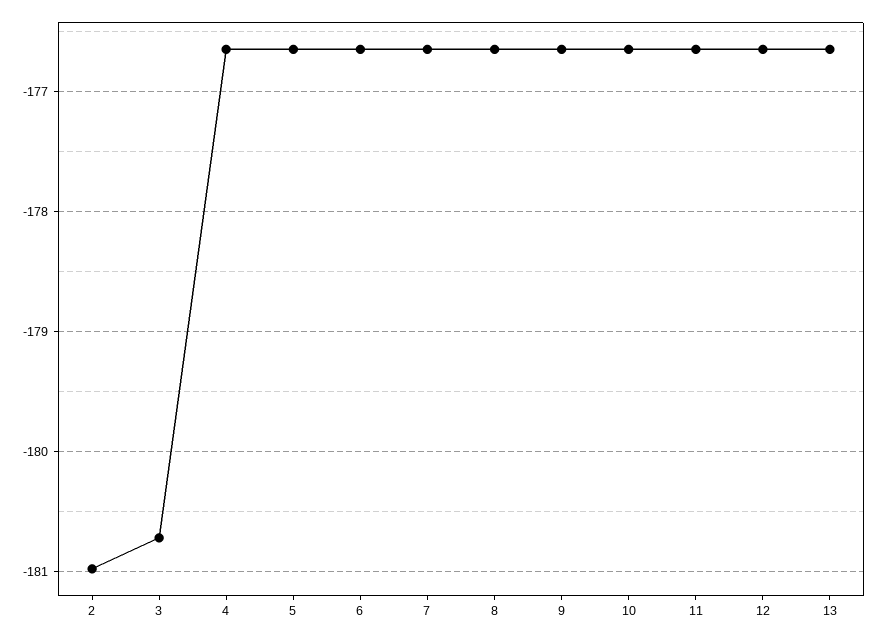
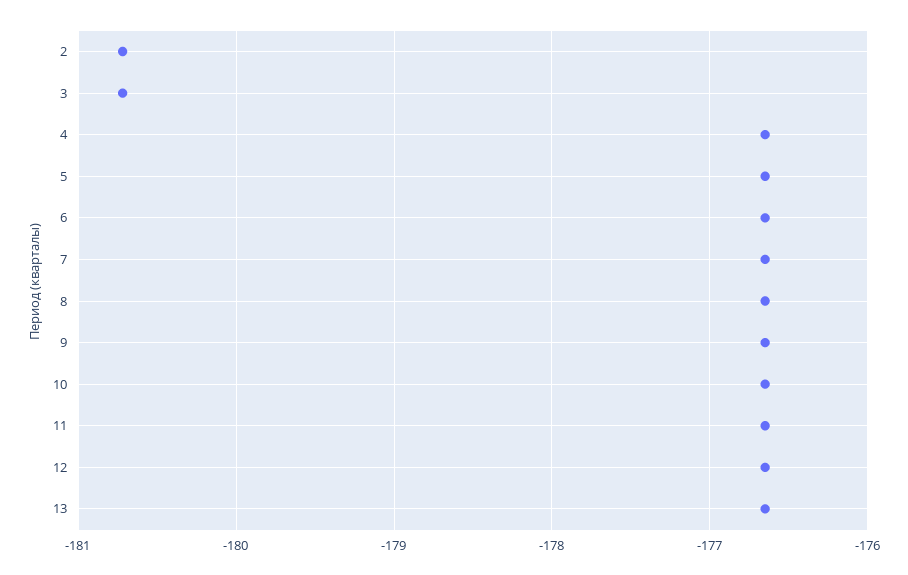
2: -181 -> -180.7

